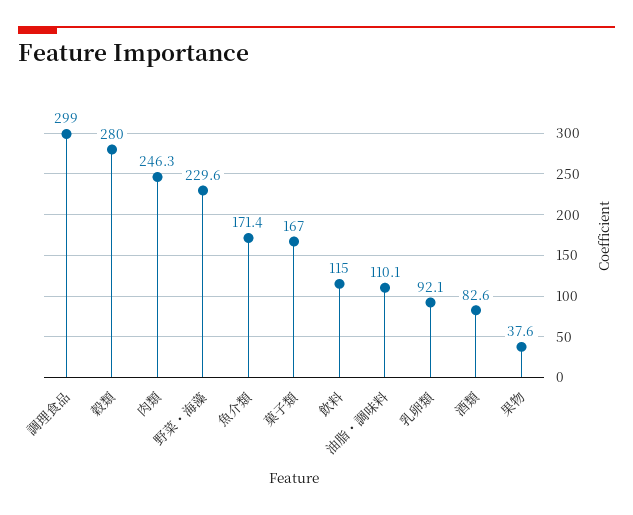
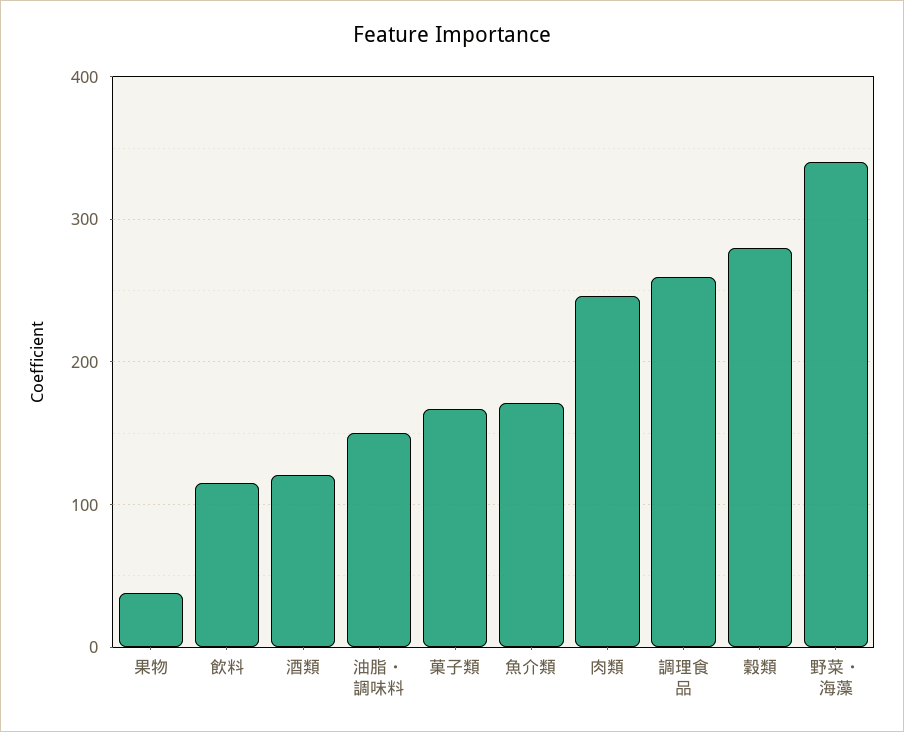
調理食品: 299 -> 260
野菜・海藻: 229.6 -> 340
油脂・調味料: 110.1 -> 150
乳卵類: 92.1 -> none
酒類: 82.6 -> 120

